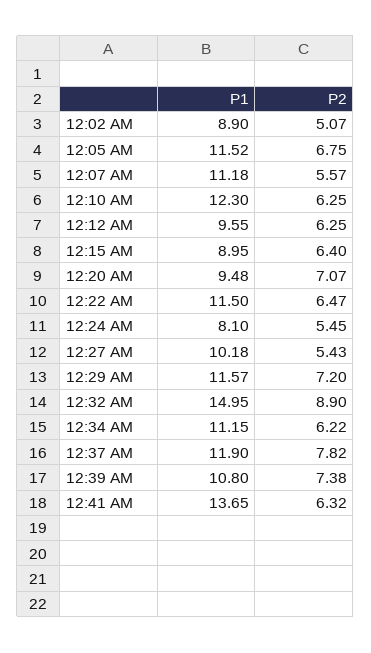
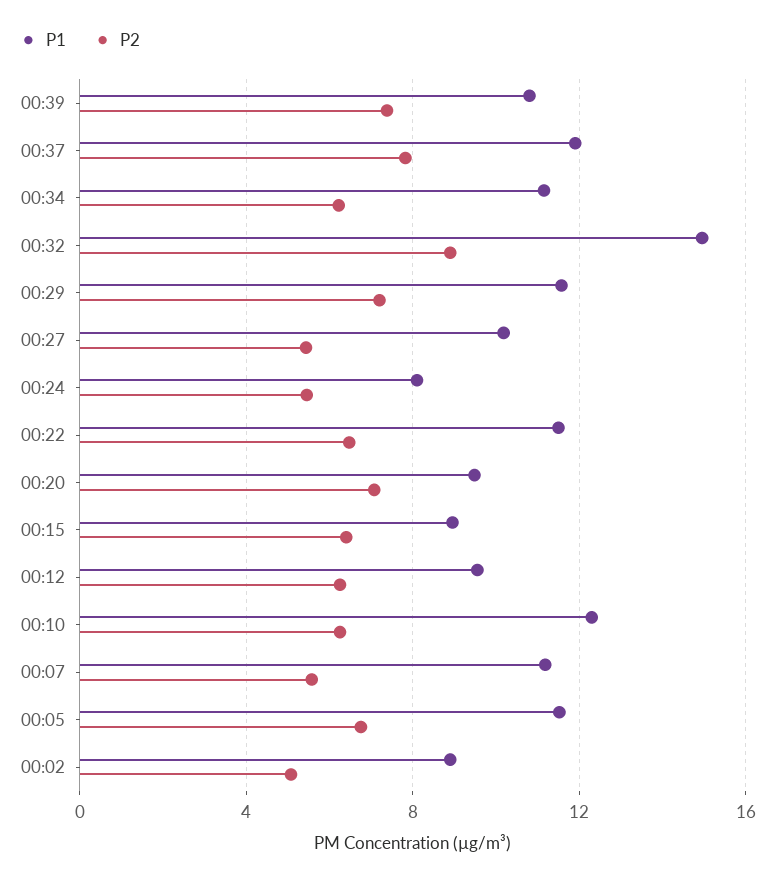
P1, 12:41 AM: 13.65 -> none
P2, 12:41 AM: 6.32 -> none

